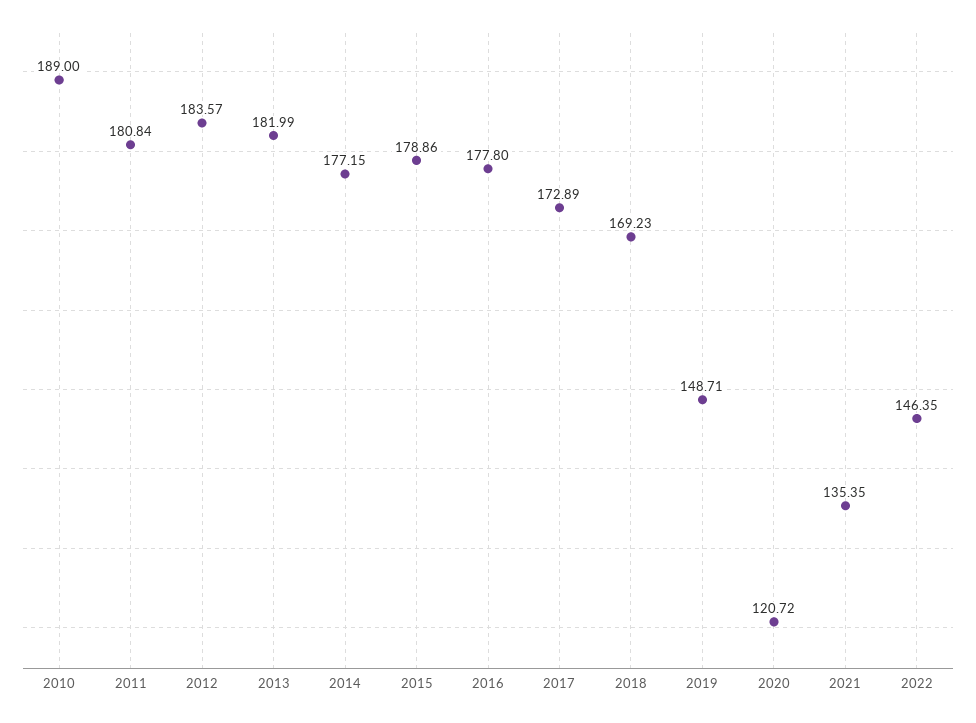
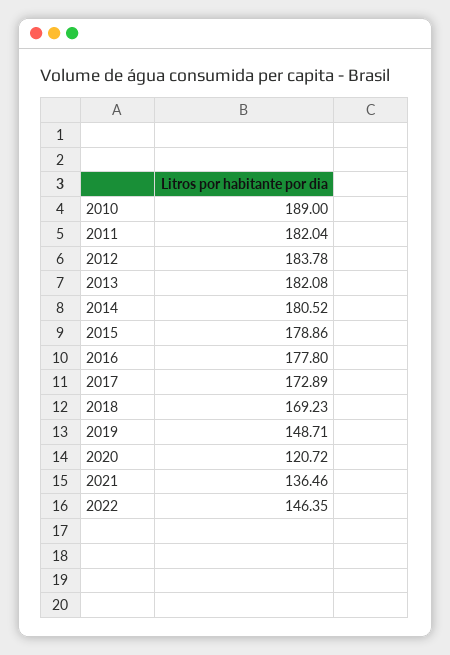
2011: 180.84 -> 182.04
2012: 183.57 -> 183.78
2013: 181.99 -> 182.08
2014: 177.15 -> 180.52
2021: 135.35 -> 136.46

